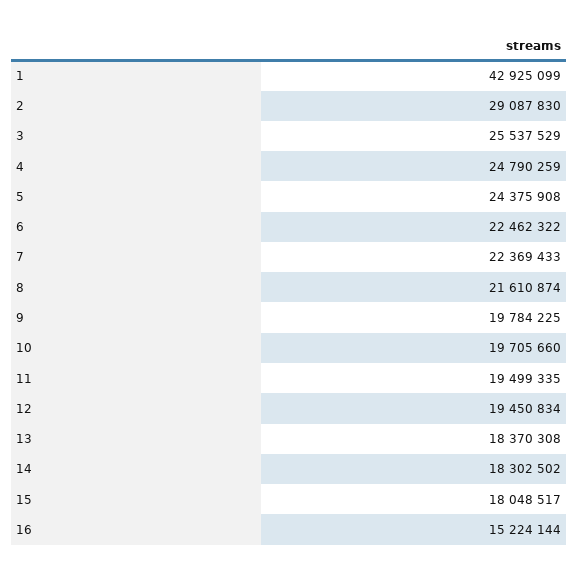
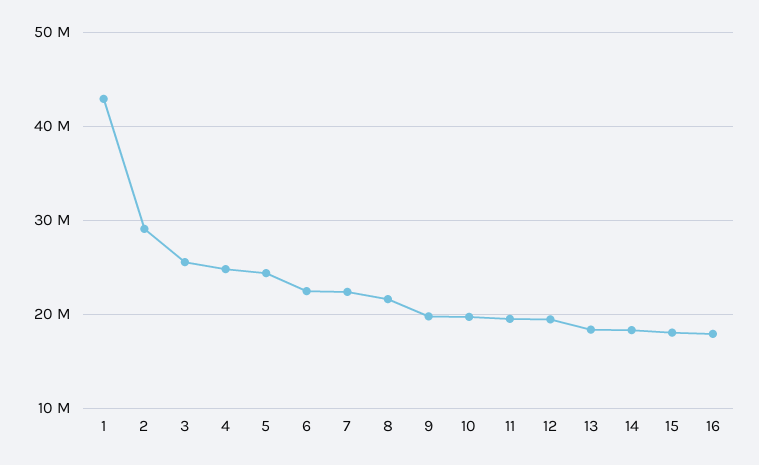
16: 15224144 -> 18000000

